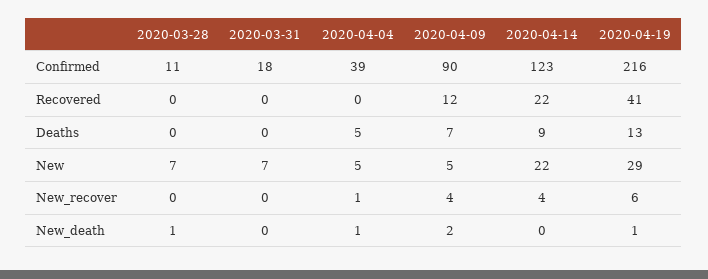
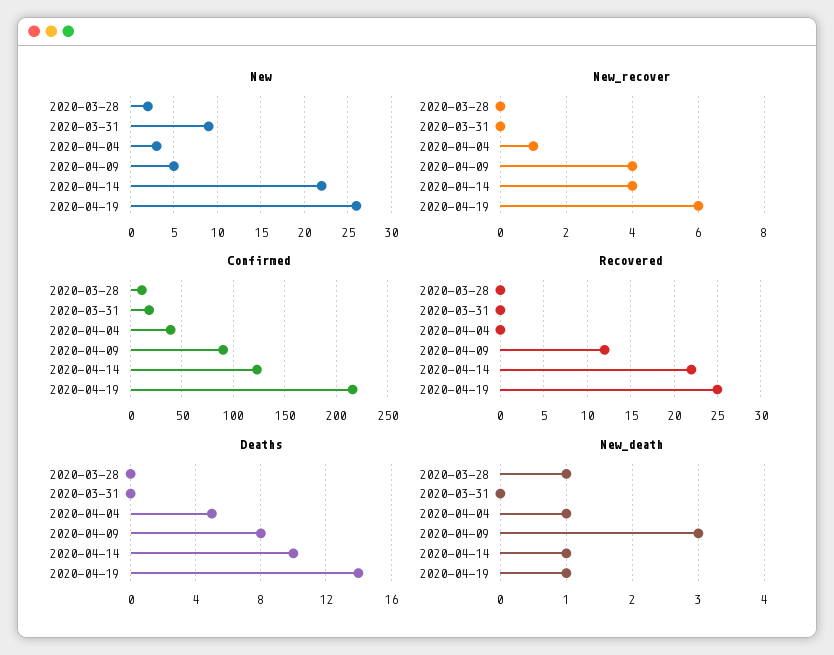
Recovered, 2020-04-19: 41 -> 25
Deaths, 2020-04-09: 7 -> 8
Deaths, 2020-04-14: 9 -> 10
Deaths, 2020-04-19: 13 -> 14
New, 2020-03-28: 7 -> 2
New, 2020-03-31: 7 -> 9
New, 2020-04-04: 5 -> 3
New, 2020-04-19: 29 -> 26
New_death, 2020-04-09: 2 -> 3
New_death, 2020-04-14: 0 -> 1

